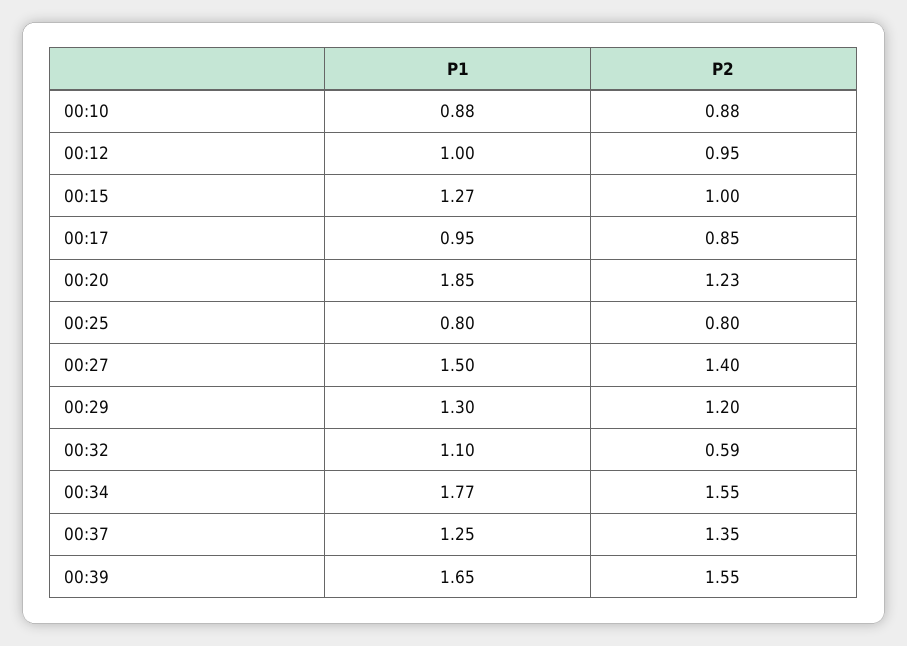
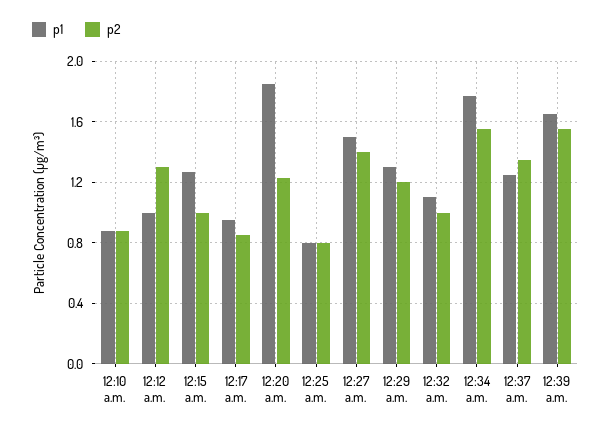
P2, 00:12: 0.95 -> 1.3
P2, 00:32: 0.59 -> 1

